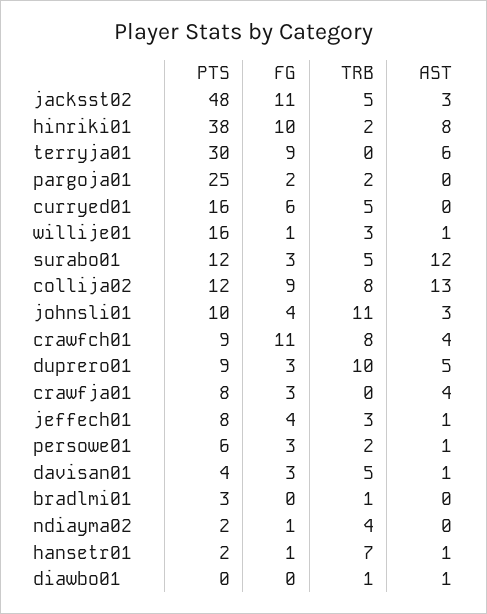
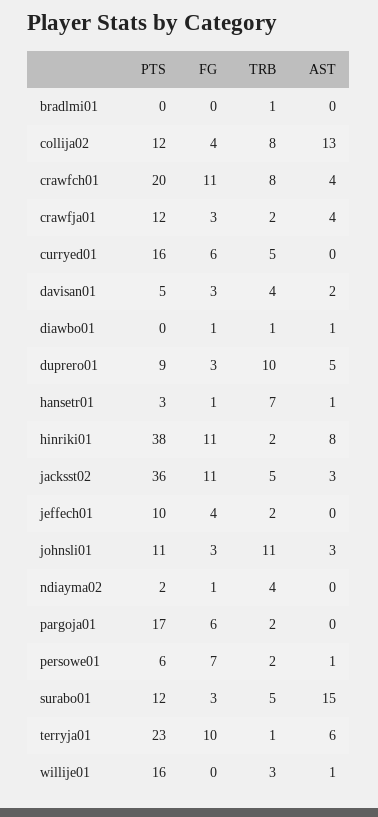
PTS, jacksst02: 48 -> 36
FG, hinriki01: 10 -> 11
PTS, terryja01: 30 -> 23
FG, terryja01: 9 -> 10
TRB, terryja01: 0 -> 1
PTS, pargoja01: 25 -> 17
FG, pargoja01: 2 -> 6
FG, willije01: 1 -> 0
AST, surabo01: 12 -> 15
FG, collija02: 9 -> 4
PTS, johnsli01: 10 -> 11
FG, johnsli01: 4 -> 3
PTS, crawfch01: 9 -> 20
PTS, crawfja01: 8 -> 12
TRB, crawfja01: 0 -> 2
PTS, jeffech01: 8 -> 10
TRB, jeffech01: 3 -> 2
AST, jeffech01: 1 -> 0
FG, persowe01: 3 -> 7
PTS, davisan01: 4 -> 5
TRB, davisan01: 5 -> 4
AST, davisan01: 1 -> 2
PTS, bradlmi01: 3 -> 0
PTS, hansetr01: 2 -> 3
FG, diawbo01: 0 -> 1

